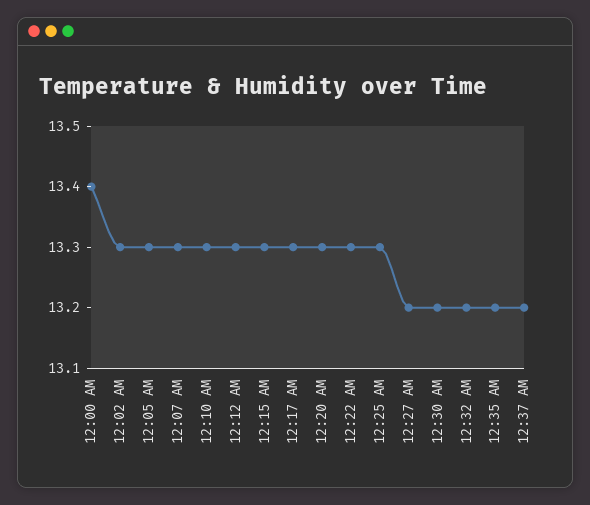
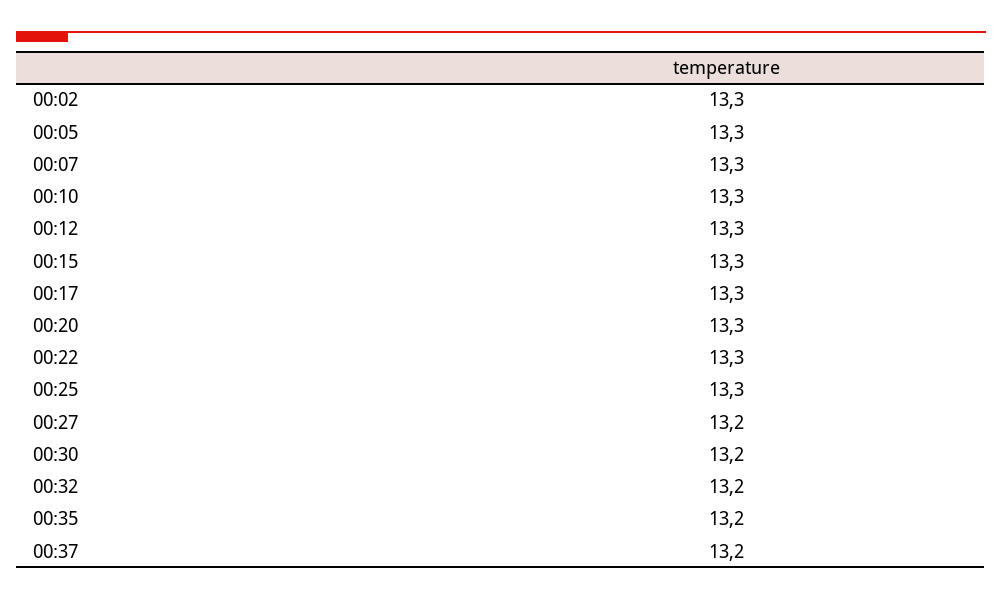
12:00 AM: 13.4 -> none

